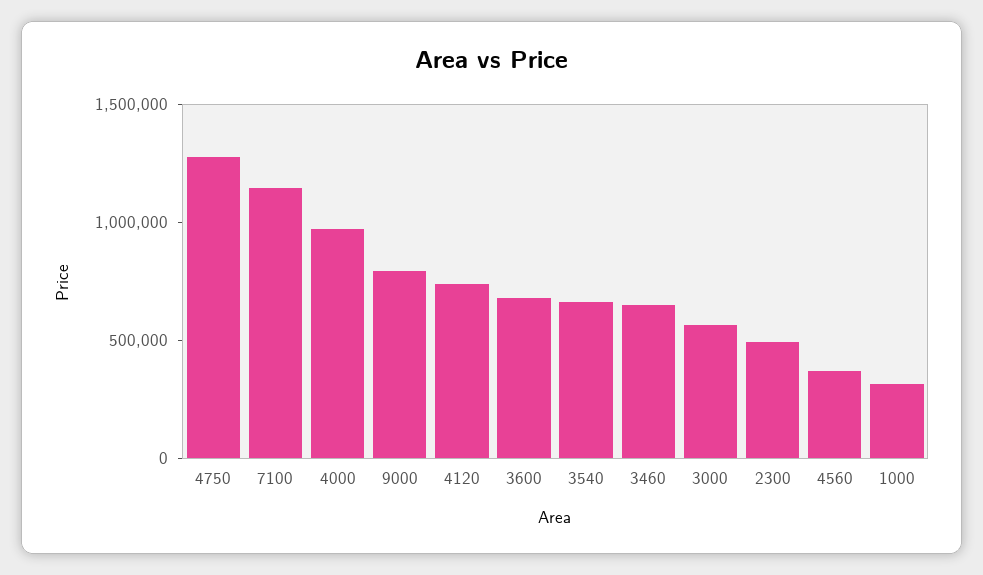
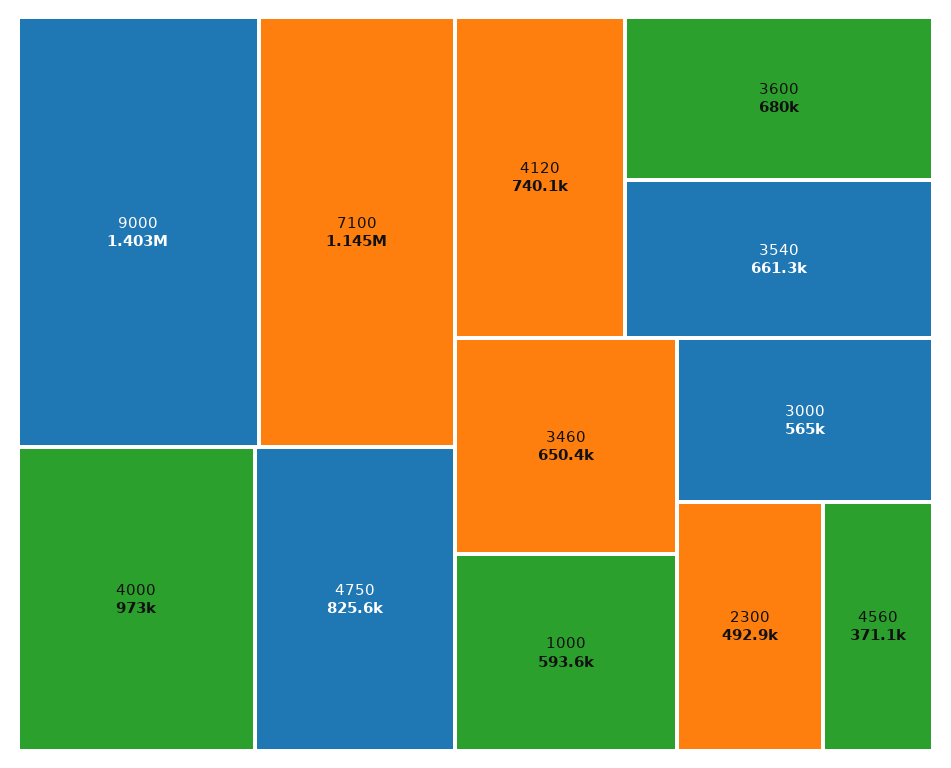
4750: 1300000 -> 825600
9000: 800000 -> 1403000
1000: 300000 -> 593600

